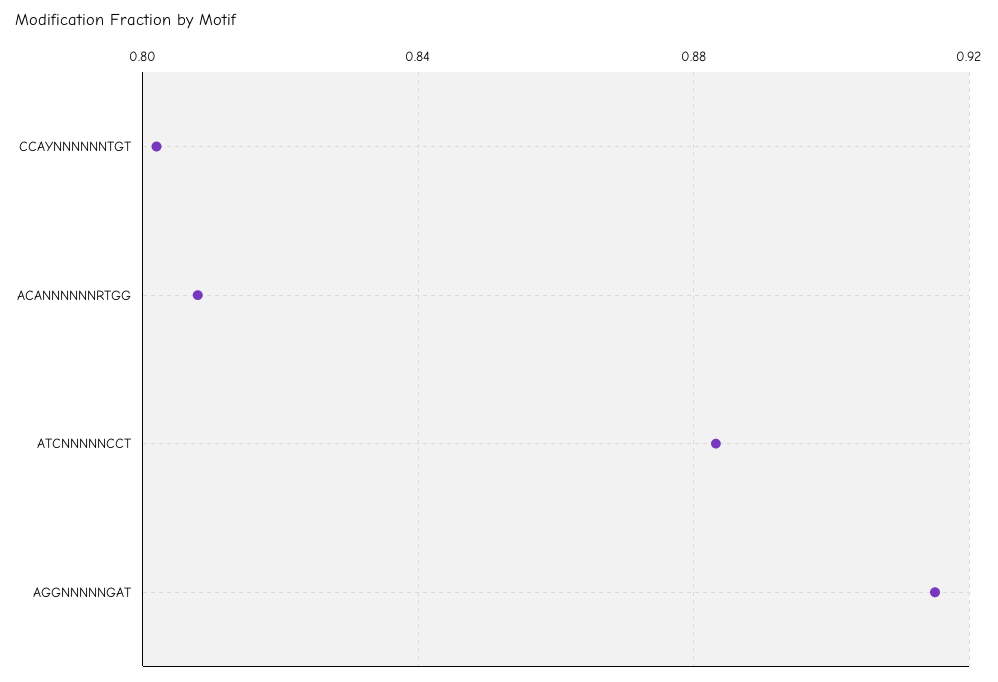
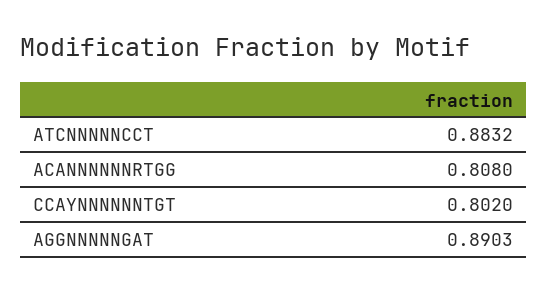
AGGNNNNNGAT: 0.915 -> 0.8903

